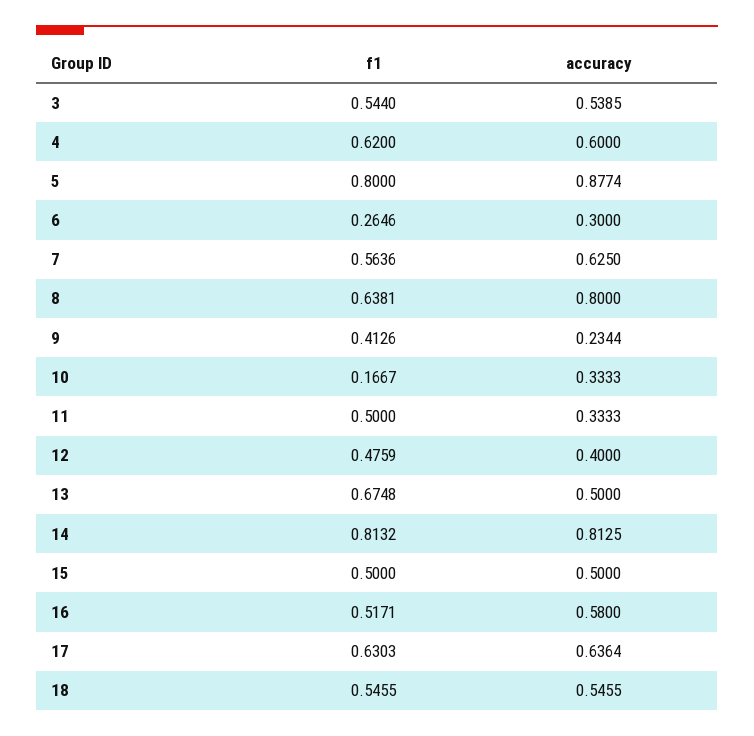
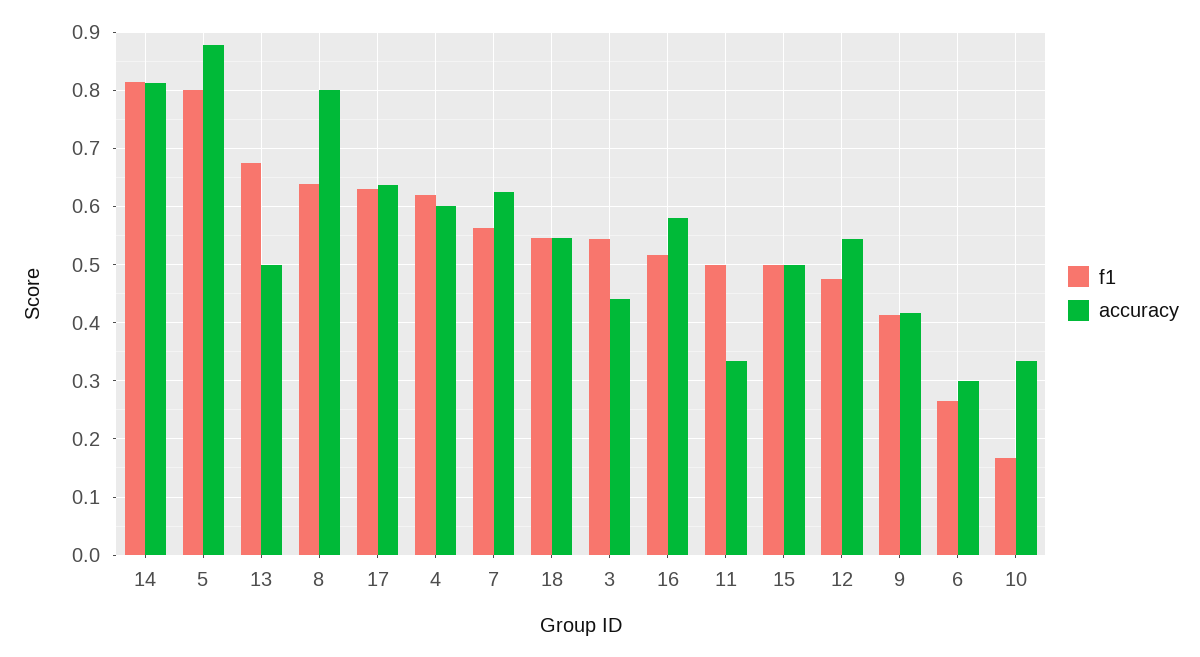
accuracy, 3: 0.5385 -> 0.44
accuracy, 9: 0.2344 -> 0.42
accuracy, 12: 0.4 -> 0.54

